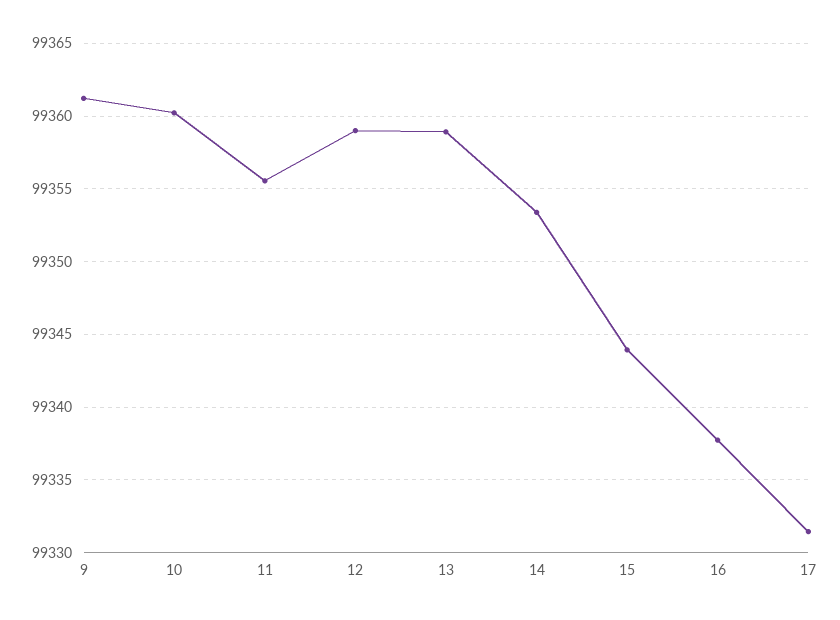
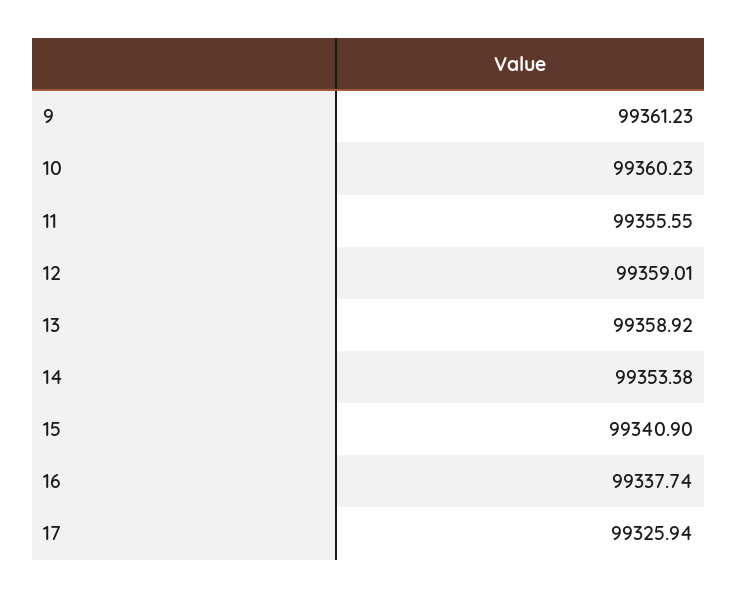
15: 99344 -> 99340.9
17: 99331.5 -> 99325.94

